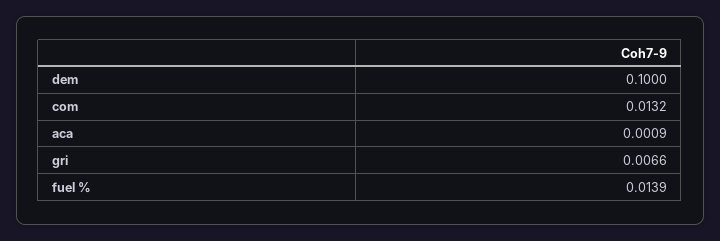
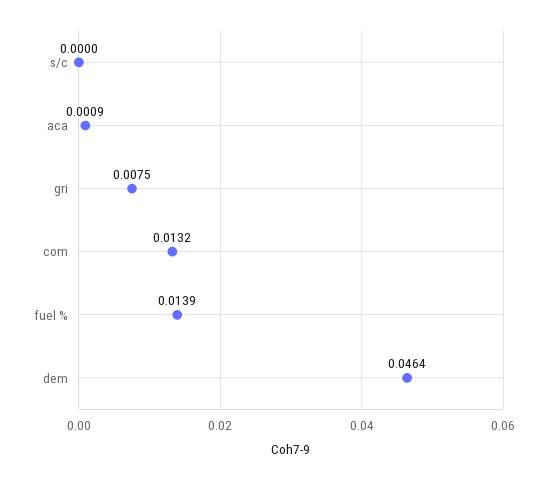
dem: 0.1 -> 0.0464
gri: 0.0066 -> 0.0075
s/c: none -> 0

